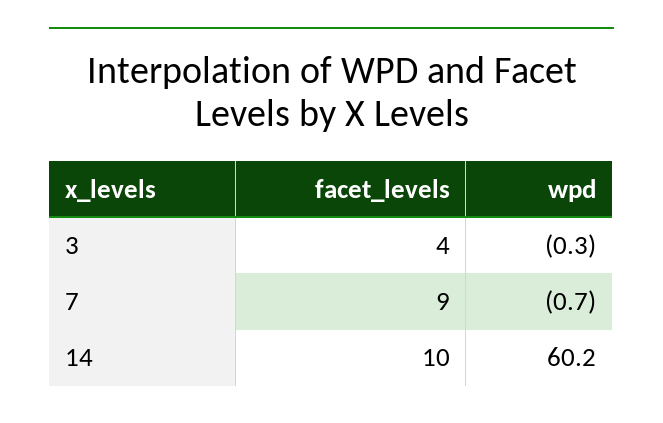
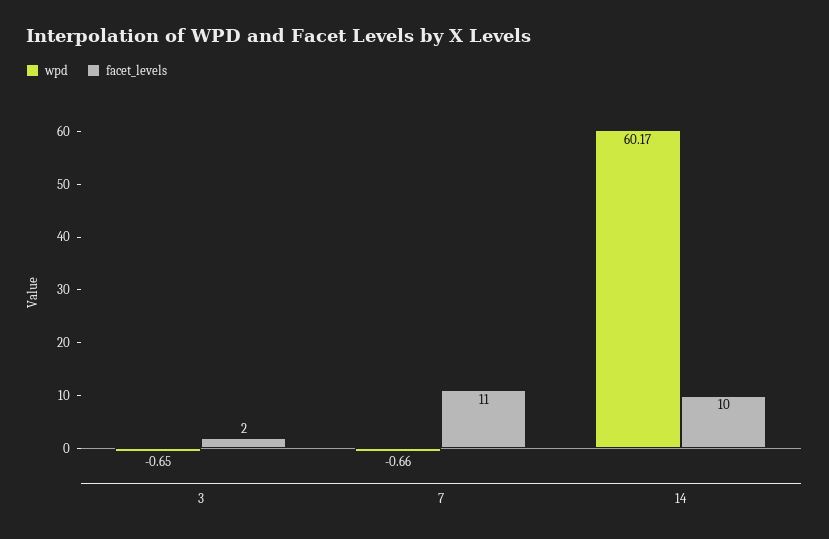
facet_levels, 3: 4 -> 2
wpd, 3: -0.3 -> -0.65
facet_levels, 7: 9 -> 11

